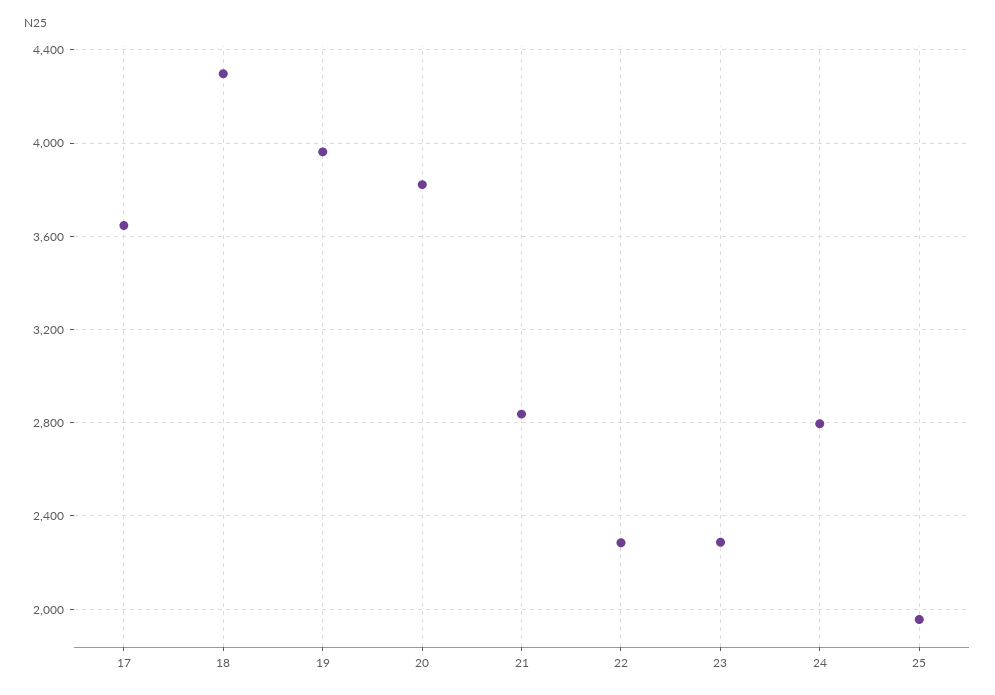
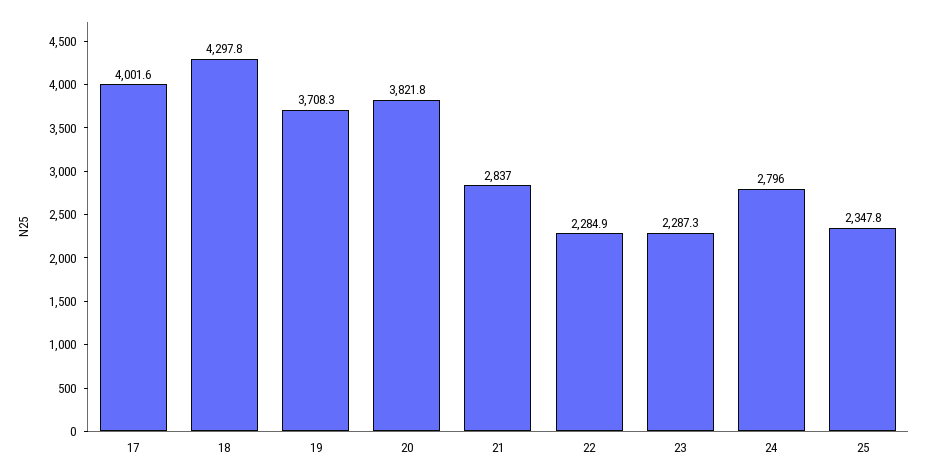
17: 3650 -> 4001.6
19: 3950 -> 3708.3
25: 1950 -> 2347.8

